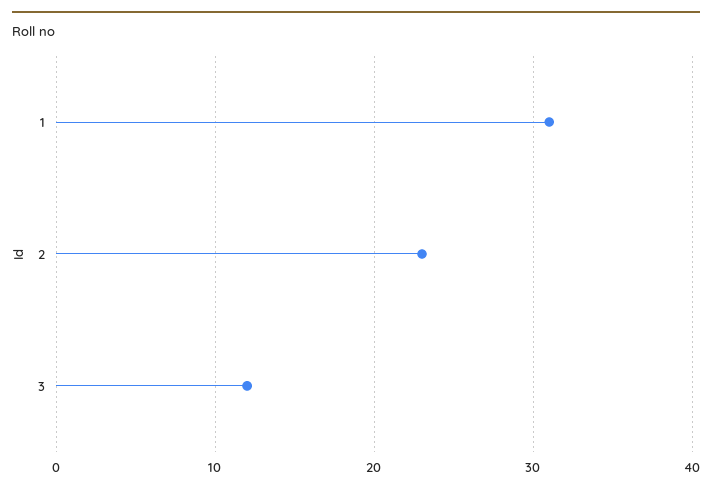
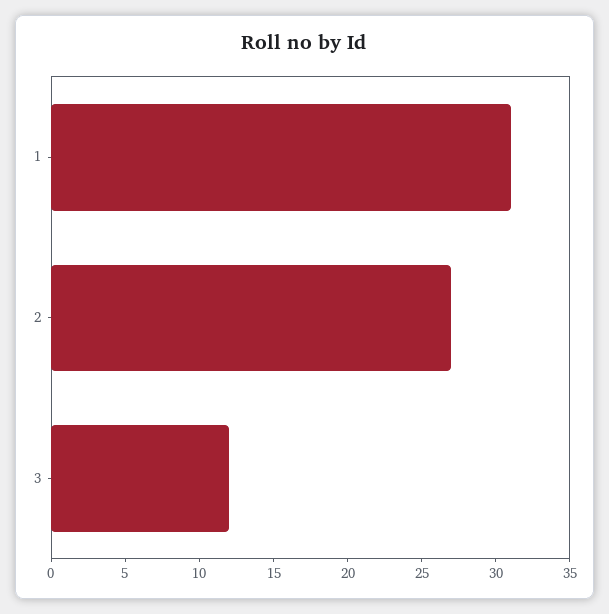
2: 23 -> 27

